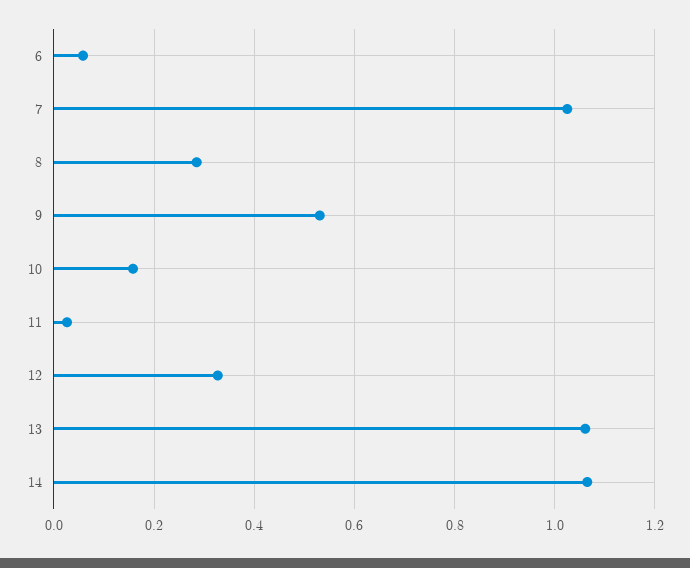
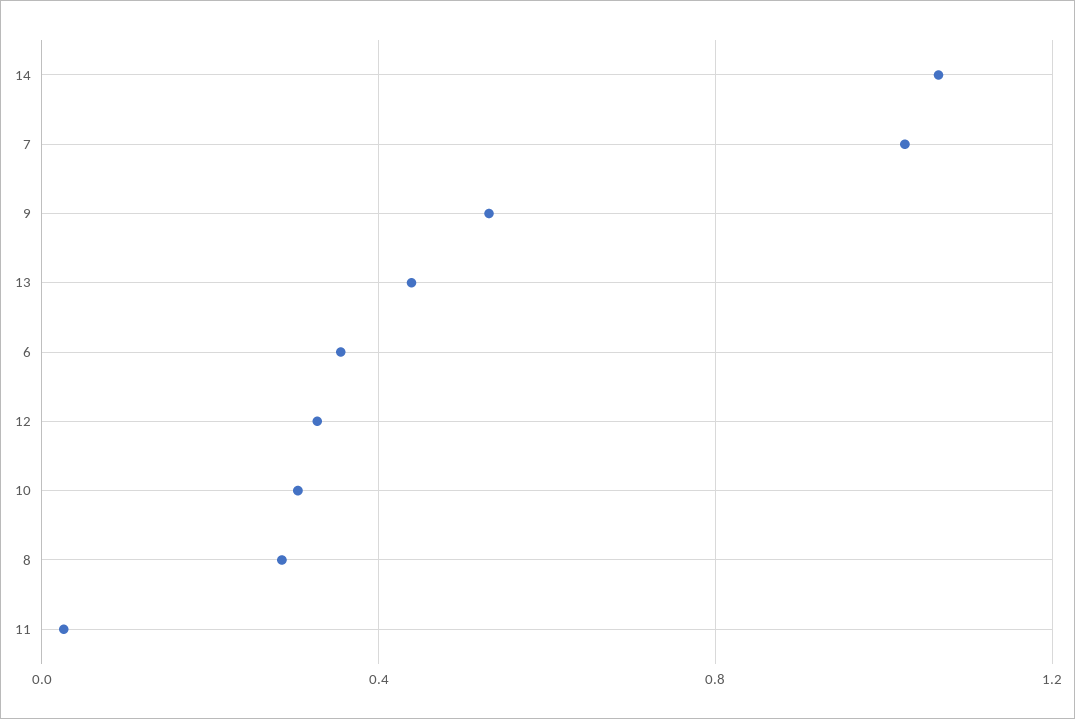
6: 0.06 -> 0.35
10: 0.16 -> 0.3
13: 1.06 -> 0.45

